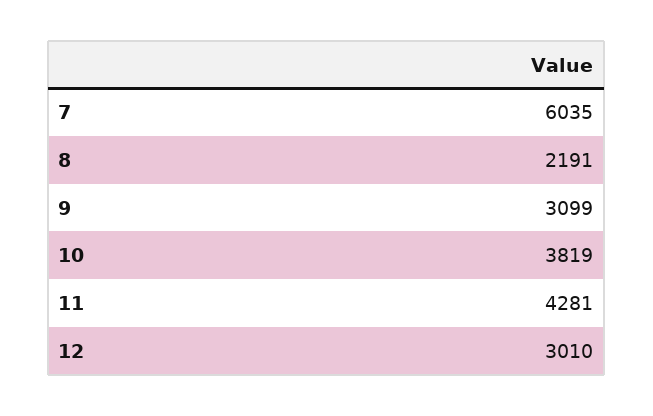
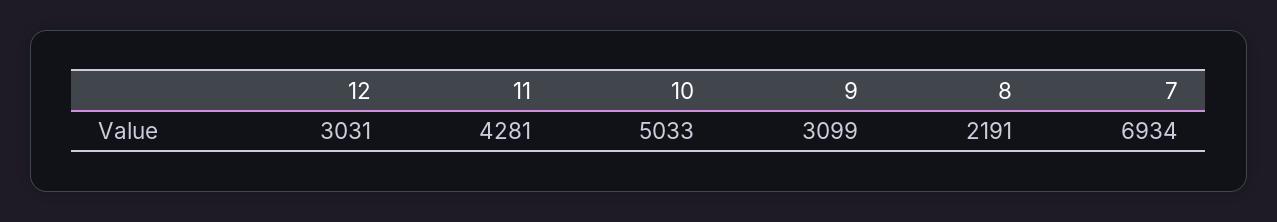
7: 6035 -> 6934
10: 3819 -> 5033
12: 3010 -> 3031

